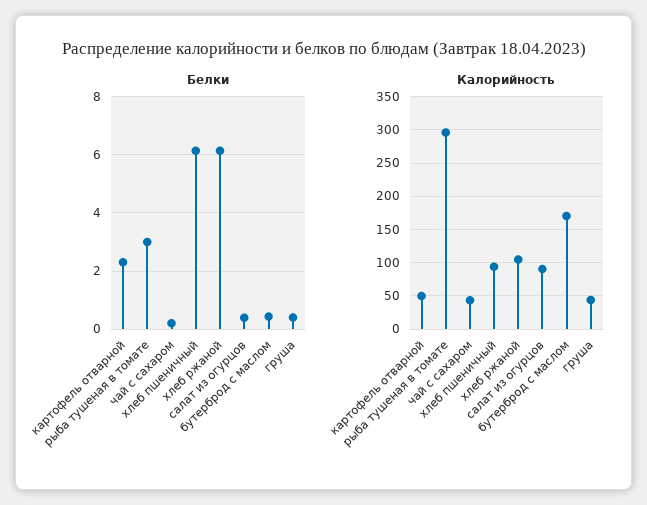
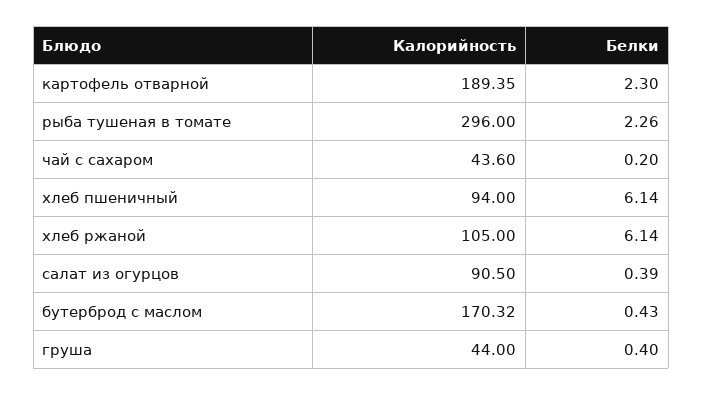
Белки, рыба тушеная в томате: 3 -> 2.26
Калорийность, картофель отварной: 50 -> 189.35

